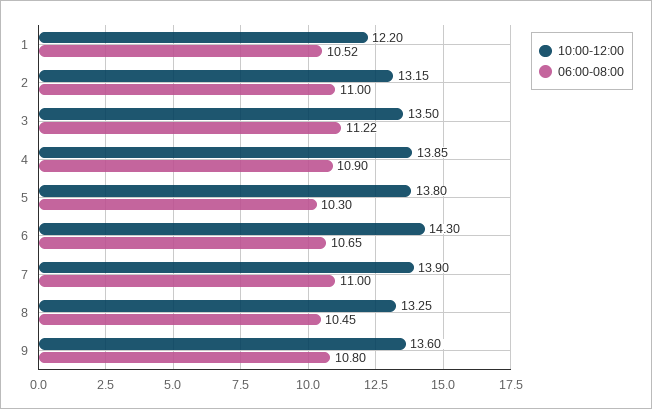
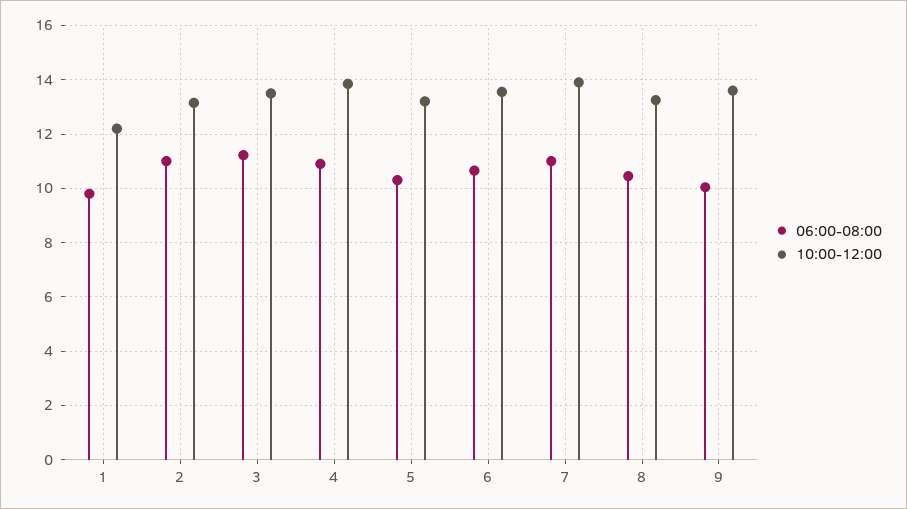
06:00-08:00, 1: 10.52 -> 9.75
10:00-12:00, 5: 13.8 -> 13.25
10:00-12:00, 6: 14.3 -> 13.5
06:00-08:00, 9: 10.8 -> 10

